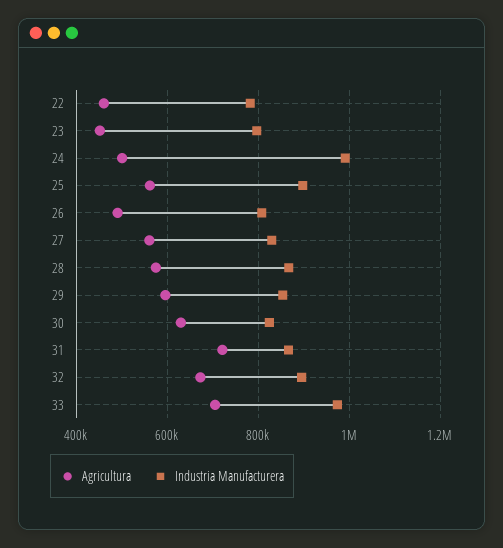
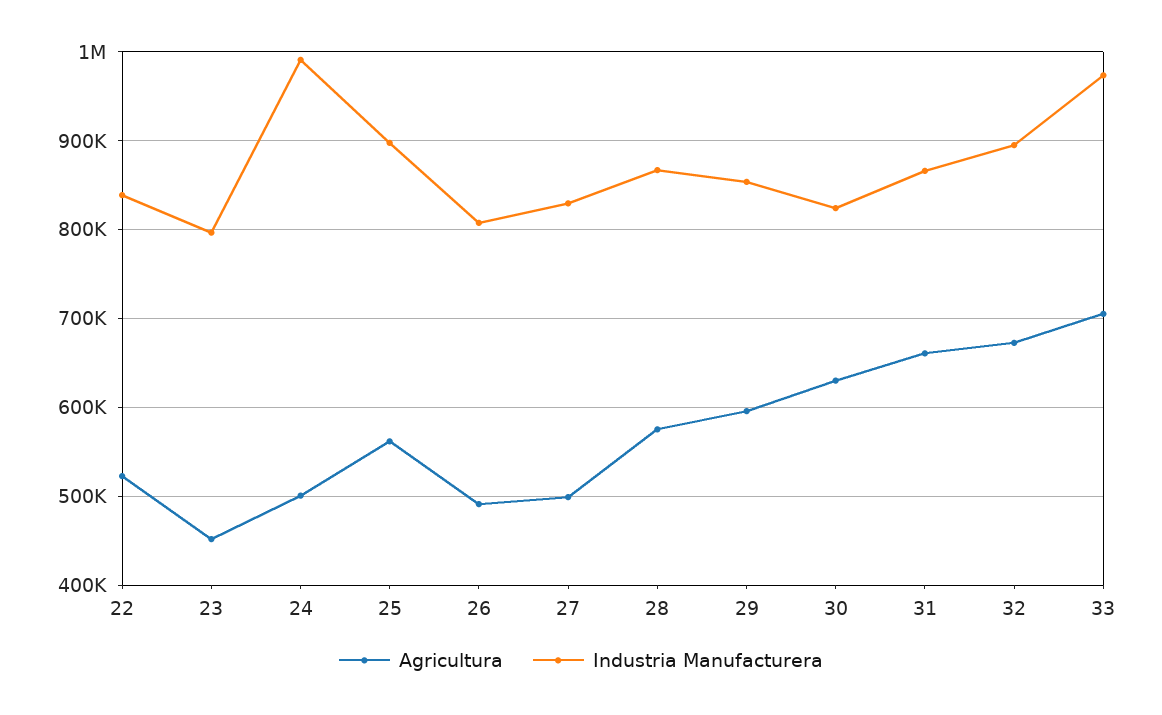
Agricultura, 22: 460000 -> 520000
Industria Manufacturera, 22: 780000 -> 840000
Agricultura, 27: 560000 -> 500000
Agricultura, 31: 720000 -> 660000

